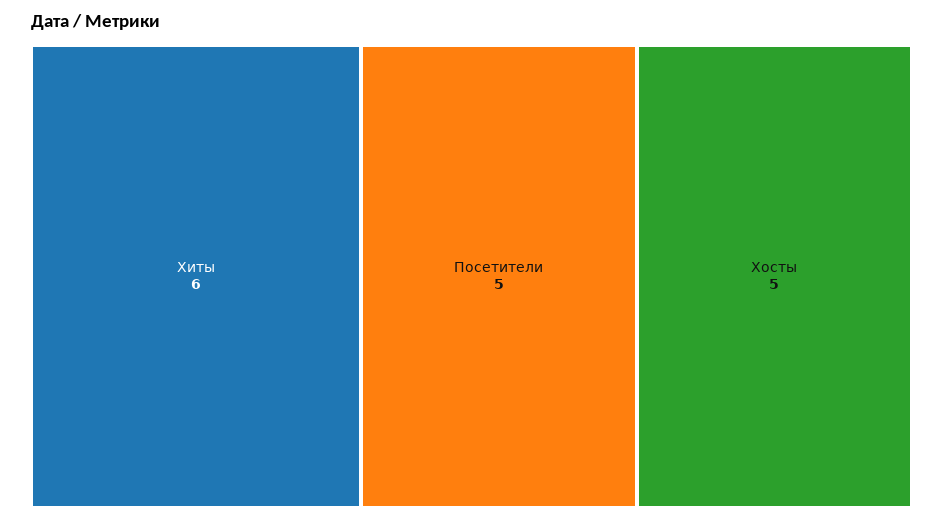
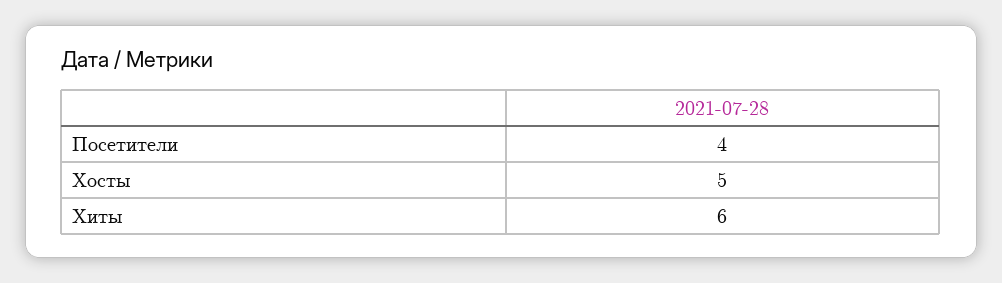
Посетители: 5 -> 4

